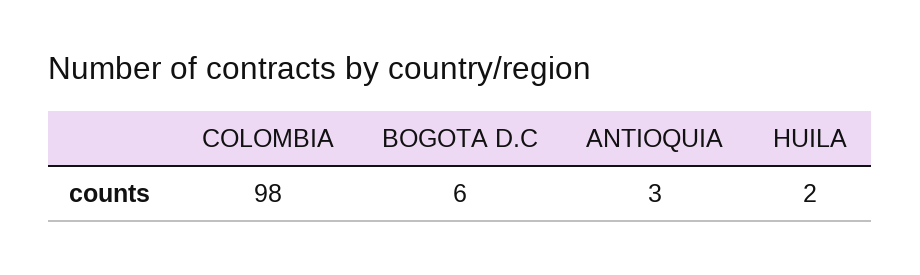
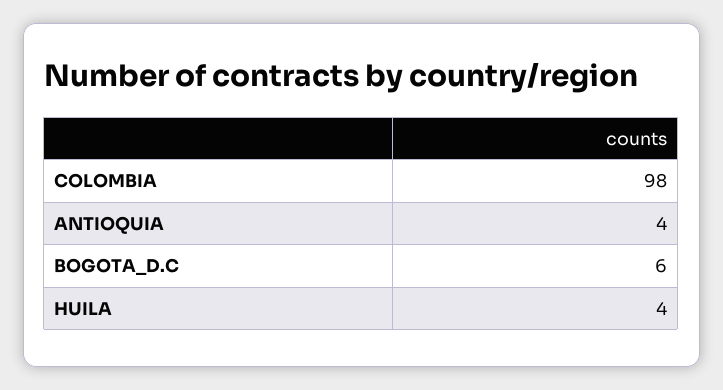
ANTIOQUIA: 3 -> 4
HUILA: 2 -> 4

